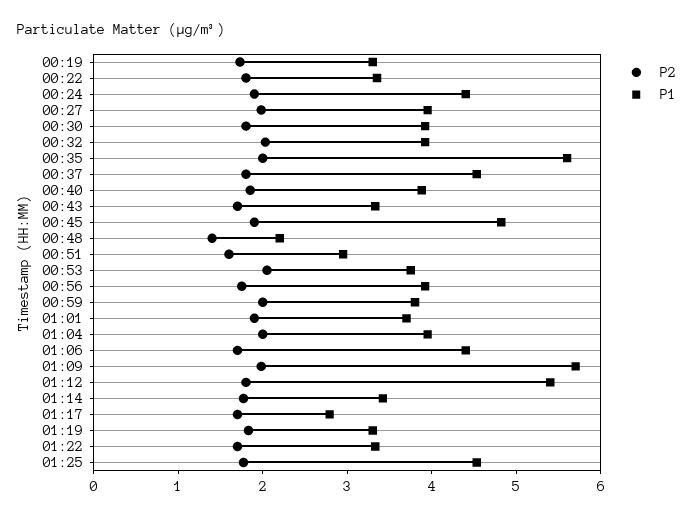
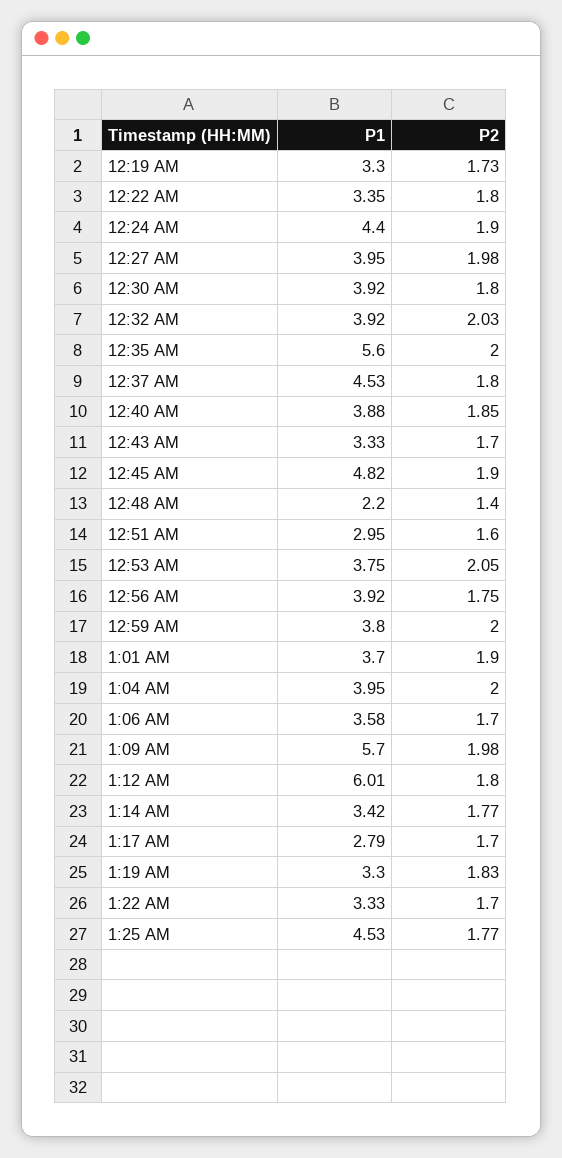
P1, 01:06: 4.4 -> 3.58
P1, 01:12: 5.4 -> 6.01

